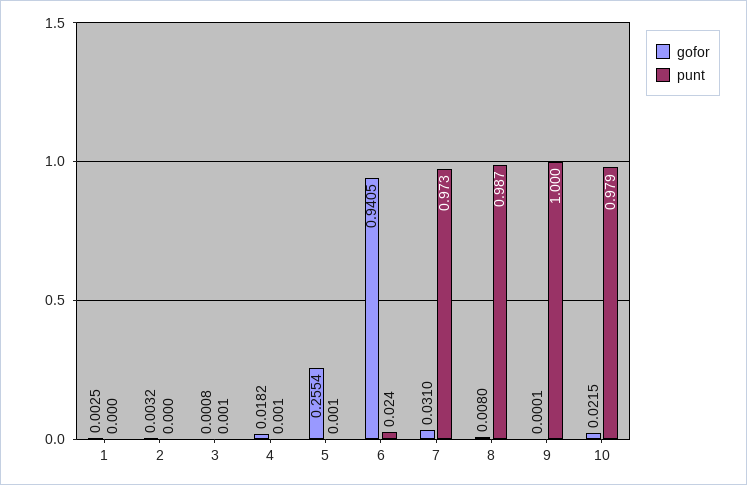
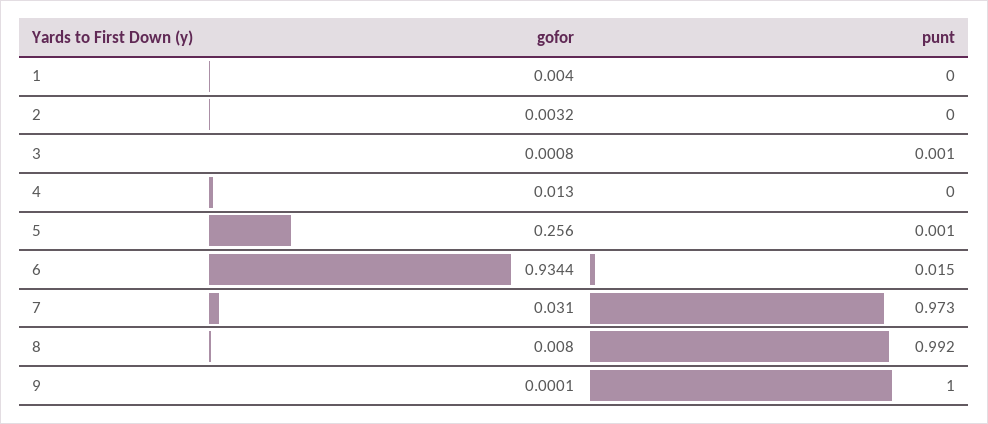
gofor, 1: 0.0025 -> 0.004
gofor, 4: 0.0182 -> 0.013
punt, 4: 0.001 -> 0
gofor, 5: 0.2554 -> 0.256
gofor, 6: 0.9405 -> 0.9344
punt, 6: 0.024 -> 0.015
punt, 8: 0.987 -> 0.992
gofor, 10: 0.0215 -> none
punt, 10: 0.979 -> none

